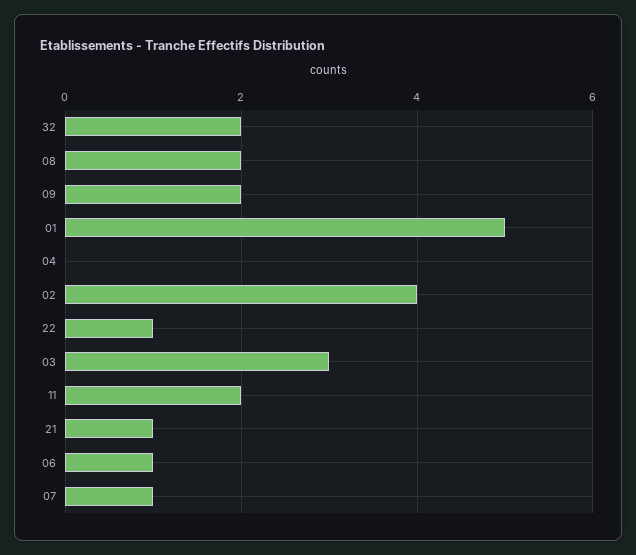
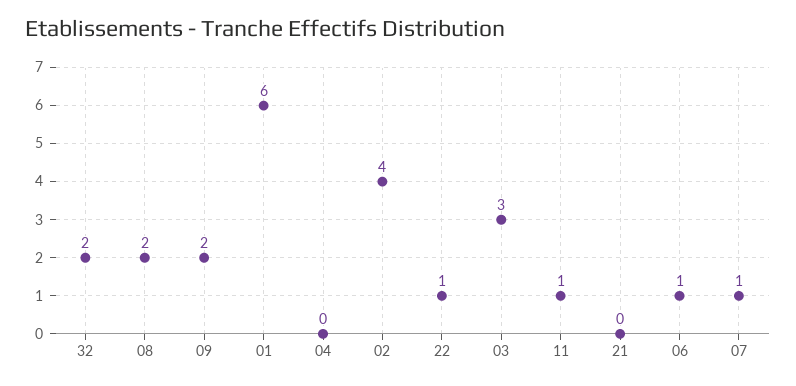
01: 5 -> 6
11: 2 -> 1
21: 1 -> 0

